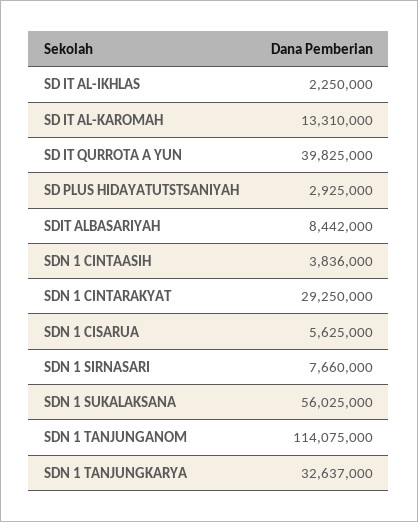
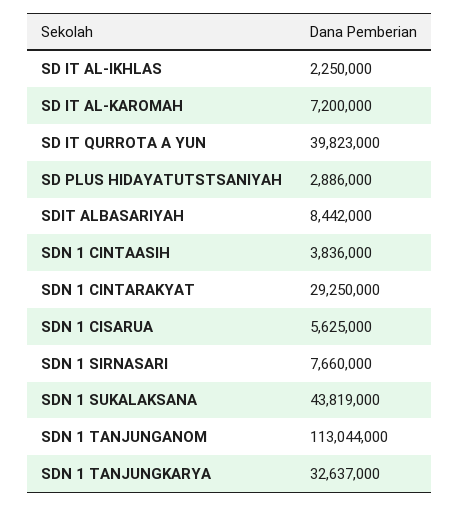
SD IT AL-KAROMAH: 13310000 -> 7200000
SD IT QURROTA A YUN: 39825000 -> 39823000
SD PLUS HIDAYATUTSTSANIYAH: 2925000 -> 2886000
SDN 1 SUKALAKSANA: 56025000 -> 43819000
SDN 1 TANJUNGANOM: 114075000 -> 113044000

